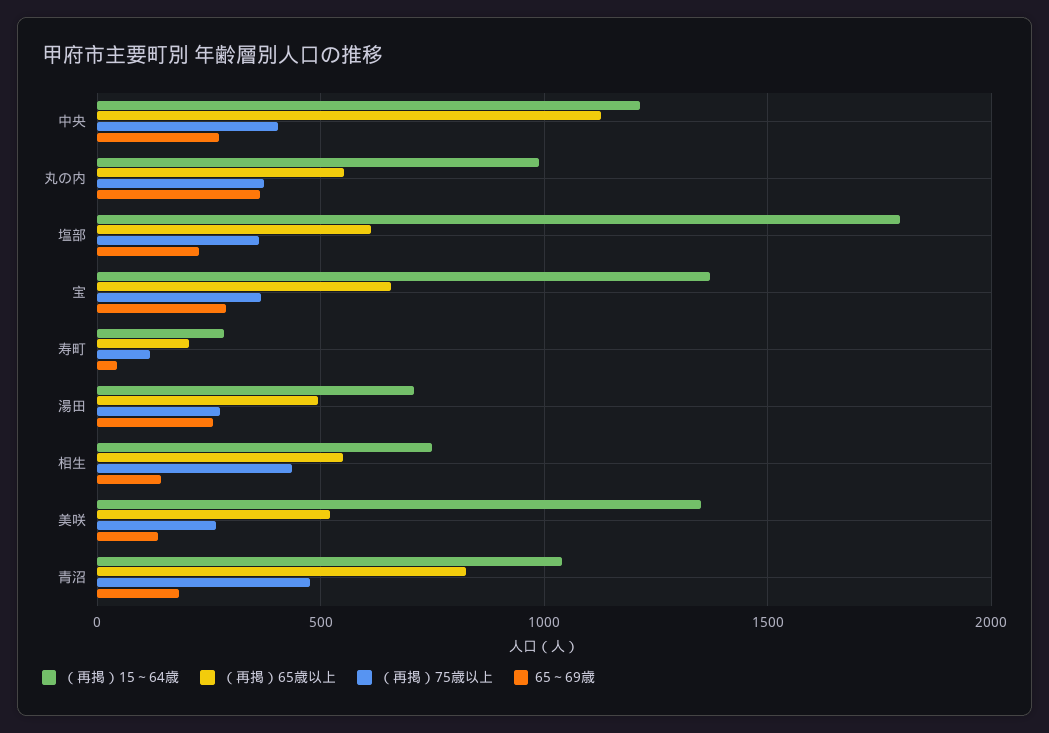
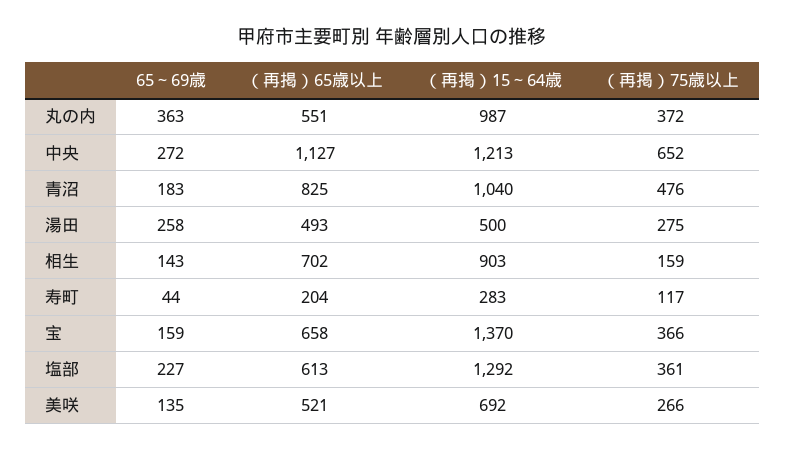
（再掲）75歳以上, 中央: 400 -> 652
（再掲）15～64歳, 塩部: 1800 -> 1292
65～69歳, 宝: 300 -> 159
（再掲）15～64歳, 湯田: 700 -> 500
（再掲）15～64歳, 相生: 750 -> 903
（再掲）65歳以上, 相生: 550 -> 702
（再掲）75歳以上, 相生: 450 -> 159
（再掲）15～64歳, 美咲: 1350 -> 692

